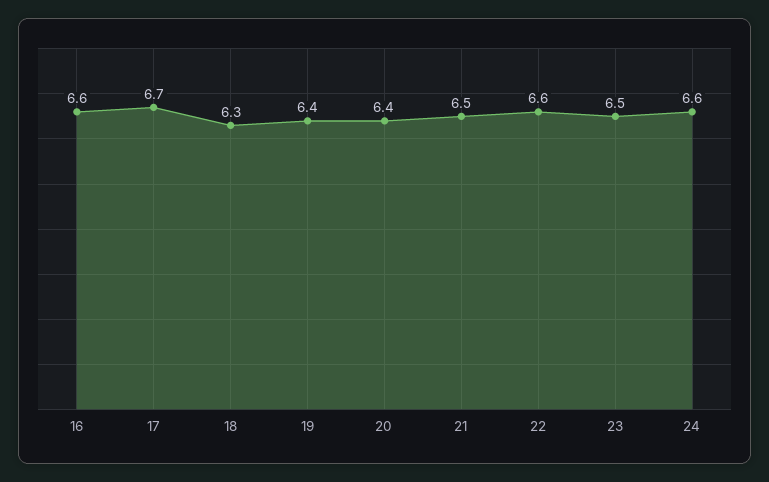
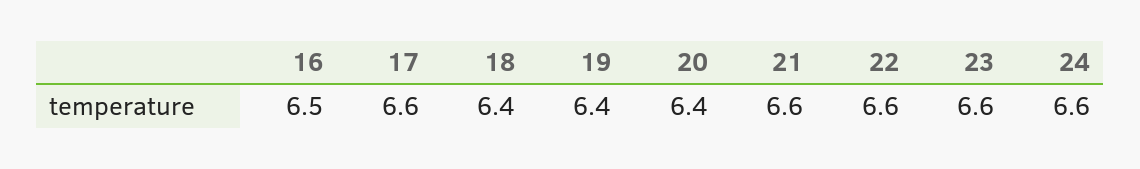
16: 6.6 -> 6.5
17: 6.7 -> 6.6
18: 6.3 -> 6.4
21: 6.5 -> 6.6
23: 6.5 -> 6.6

